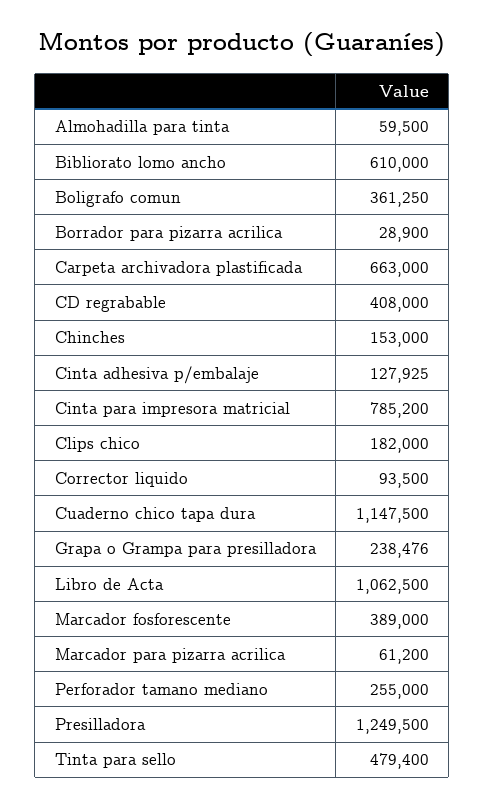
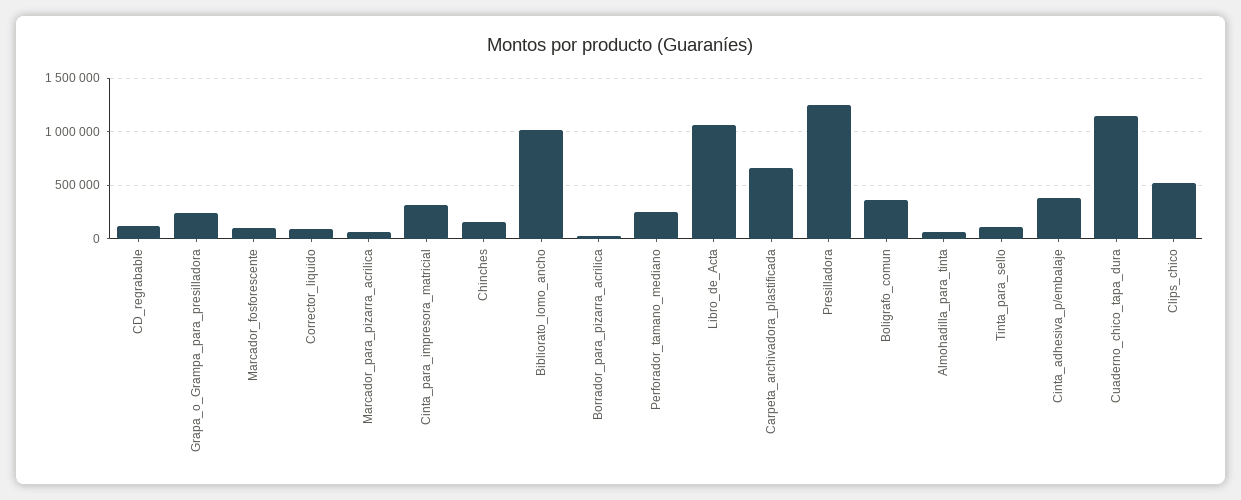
Bibliorato lomo ancho: 610000 -> 1000000
CD regrabable: 408000 -> 100000
Cinta adhesiva p/embalaje: 127925 -> 400000
Cinta para impresora matricial: 785200 -> 300000
Clips chico: 182000 -> 500000
Marcador fosforescente: 389000 -> 100000
Tinta para sello: 479400 -> 100000

